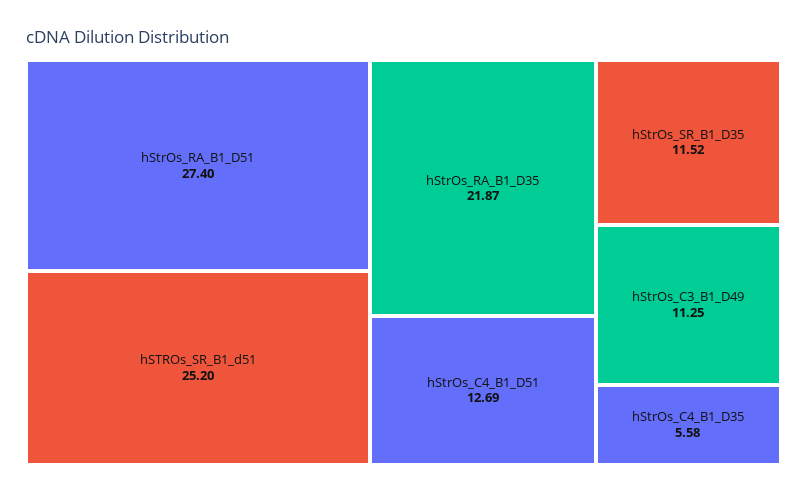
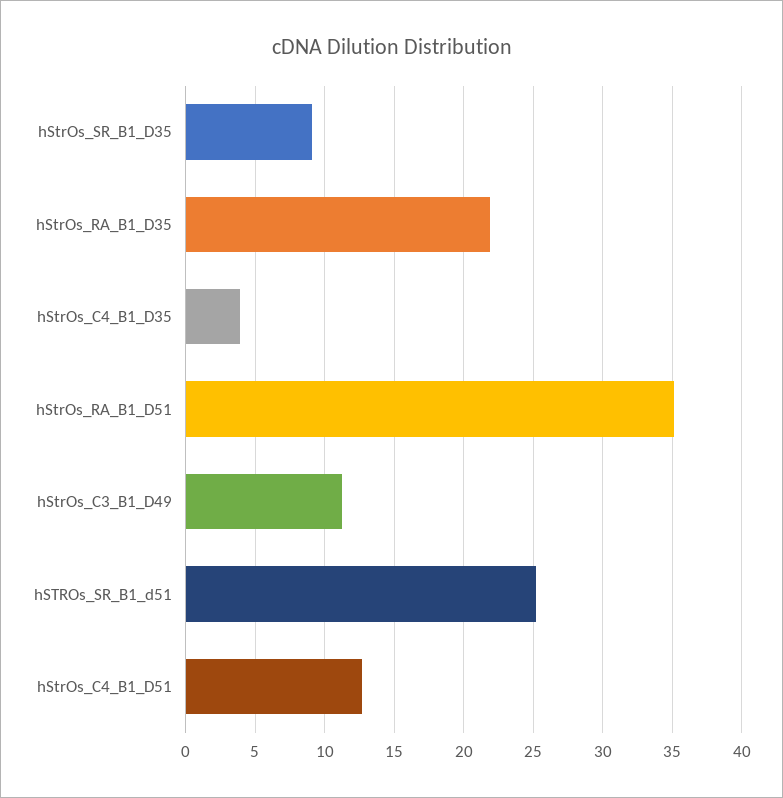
hStrOs_RA_B1_D51: 27.4 -> 35
hStrOs_SR_B1_D35: 11.52 -> 9
hStrOs_C4_B1_D35: 5.58 -> 4

